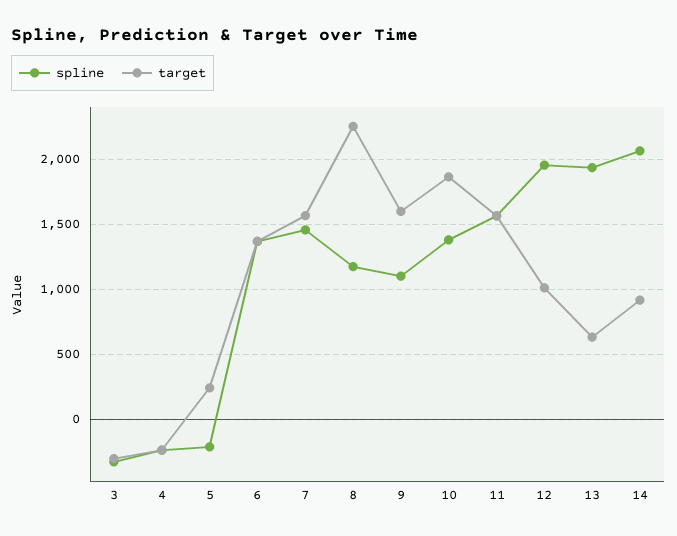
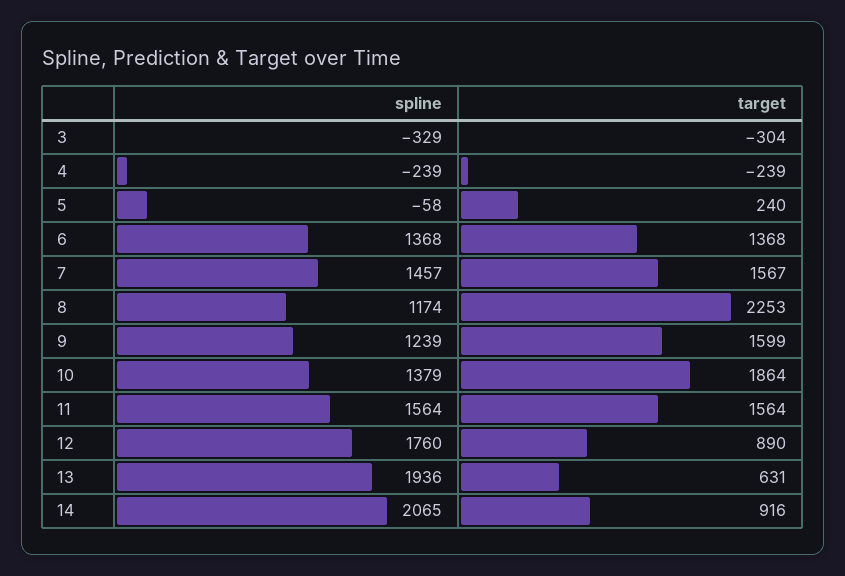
spline, 5: -200 -> -58
spline, 9: 1100 -> 1239
spline, 12: 1950 -> 1760
target, 12: 1000 -> 890

